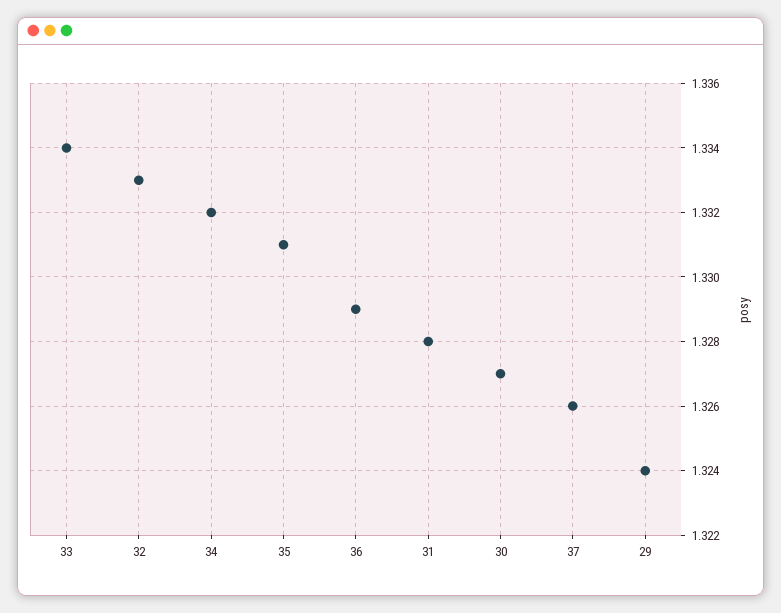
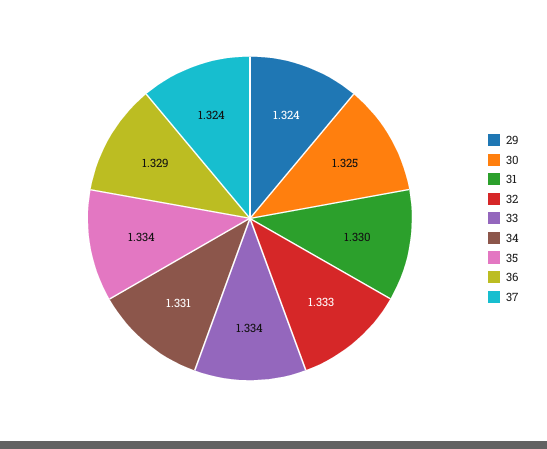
34: 1.332 -> 1.331
35: 1.331 -> 1.334
31: 1.328 -> 1.33
30: 1.327 -> 1.325
37: 1.326 -> 1.324

